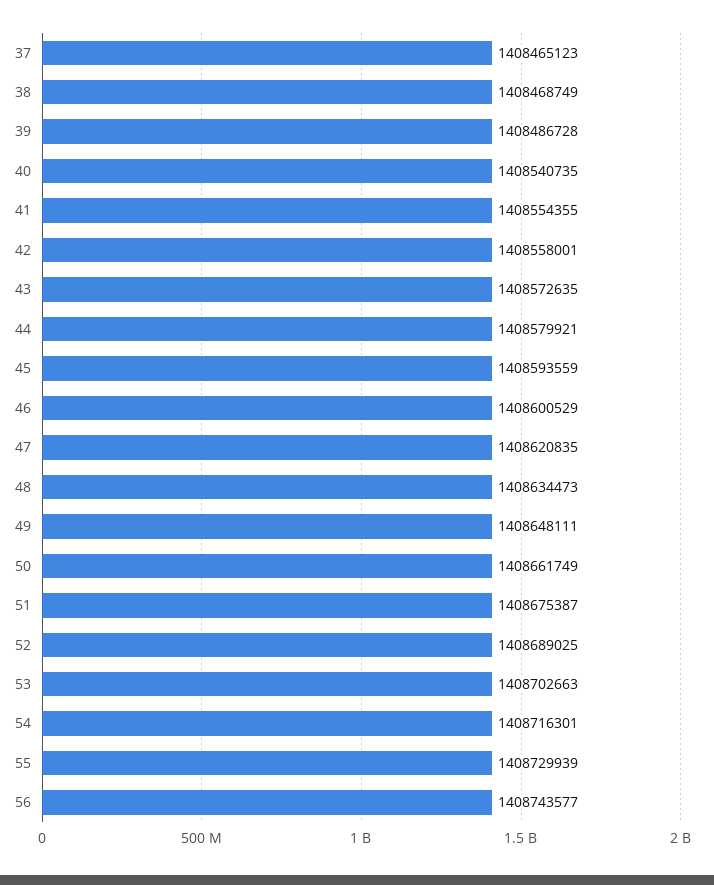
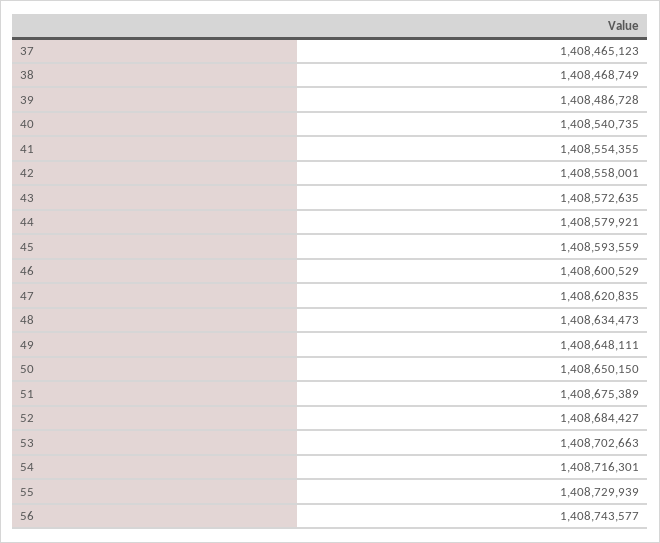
50: 1408661749 -> 1408650150
51: 1408675387 -> 1408675389
52: 1408689025 -> 1408684427

